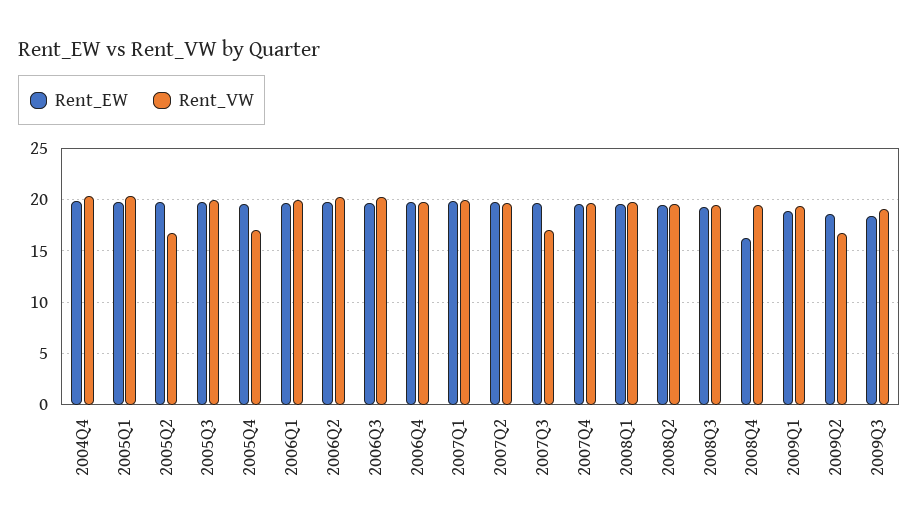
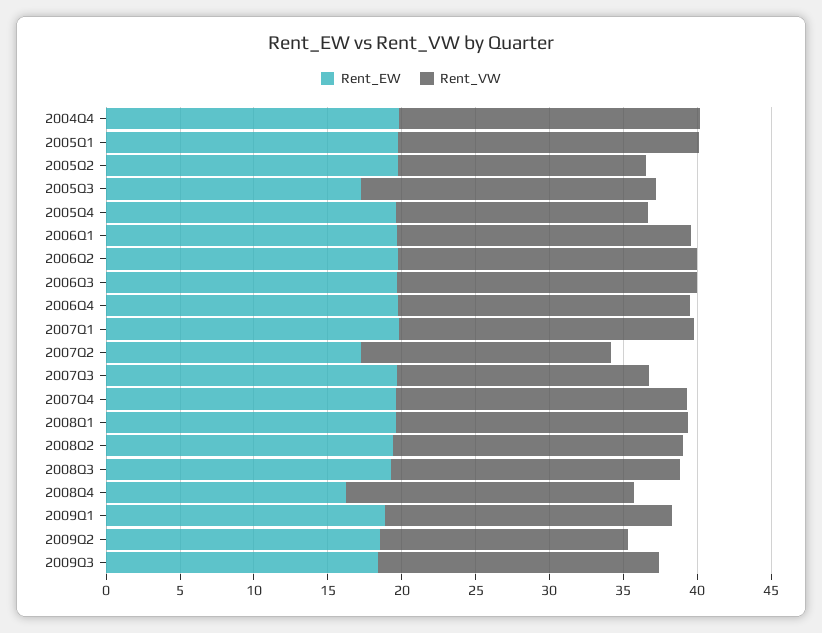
Rent_EW, 2005Q3: 20 -> 17
Rent_EW, 2007Q2: 20 -> 17
Rent_VW, 2007Q2: 20 -> 17

